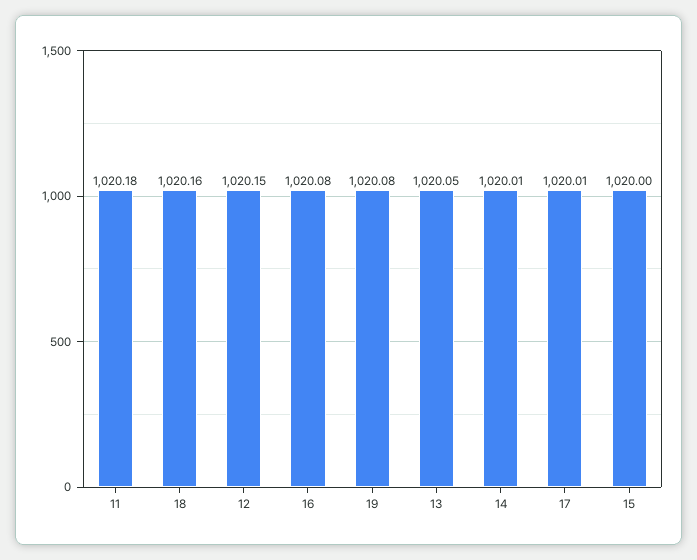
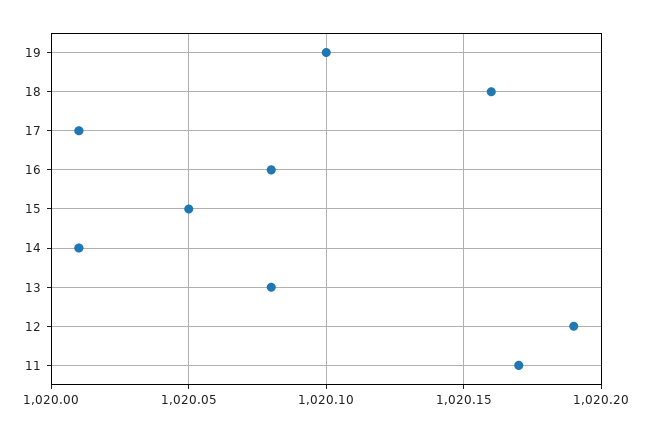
11: 1020.18 -> 1020.17
12: 1020.15 -> 1020.19
19: 1020.08 -> 1020.1
13: 1020.05 -> 1020.08
15: 1020 -> 1020.05

